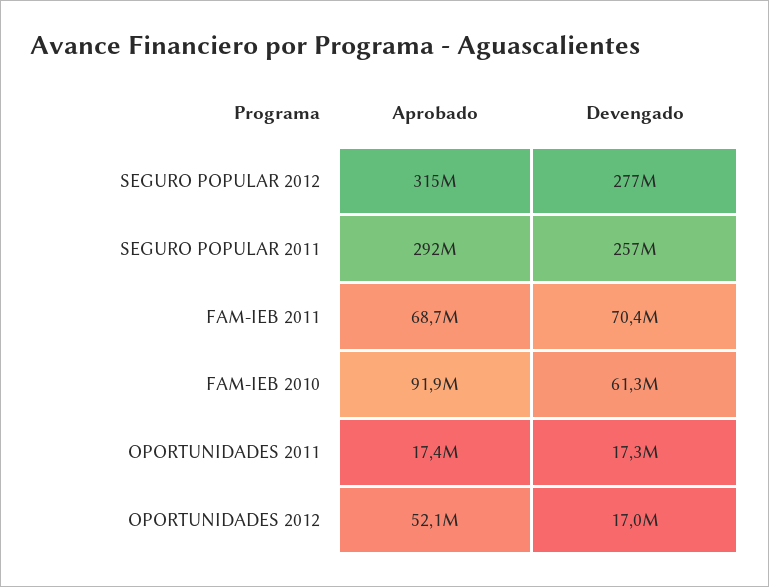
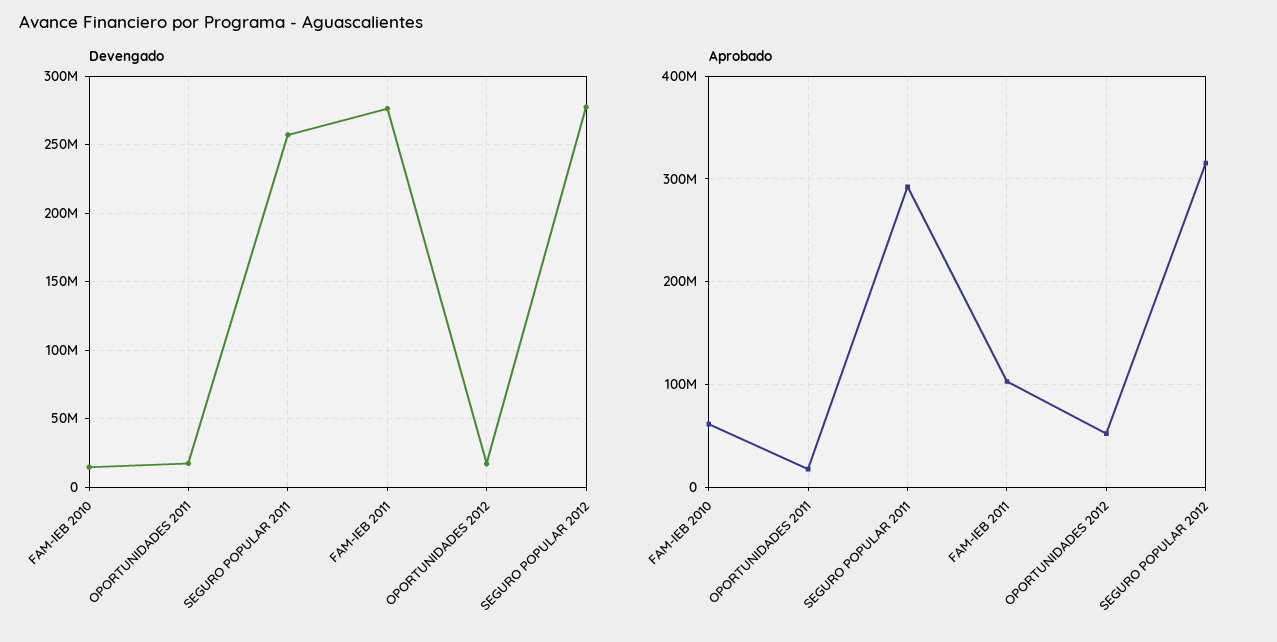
Aprobado, FAM-IEB 2011: 68700000 -> 100000000
Devengado, FAM-IEB 2011: 70400000 -> 275000000
Aprobado, FAM-IEB 2010: 91900000 -> 60000000
Devengado, FAM-IEB 2010: 61300000 -> 15000000

